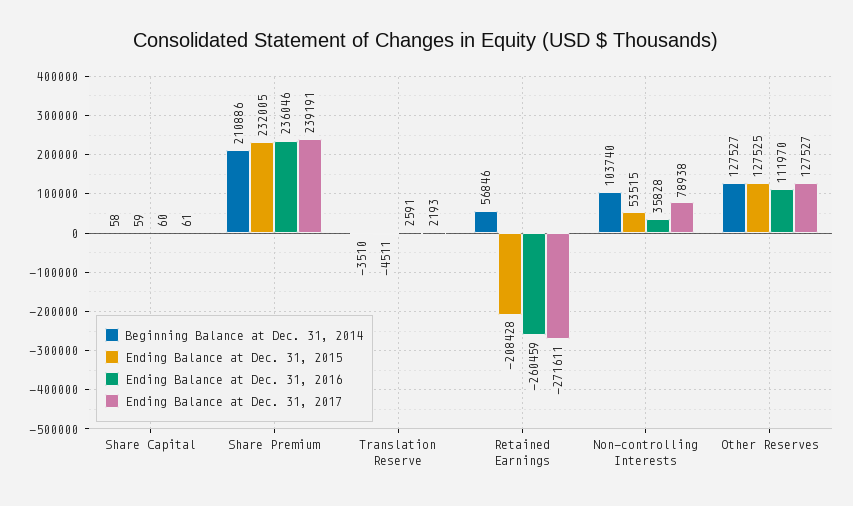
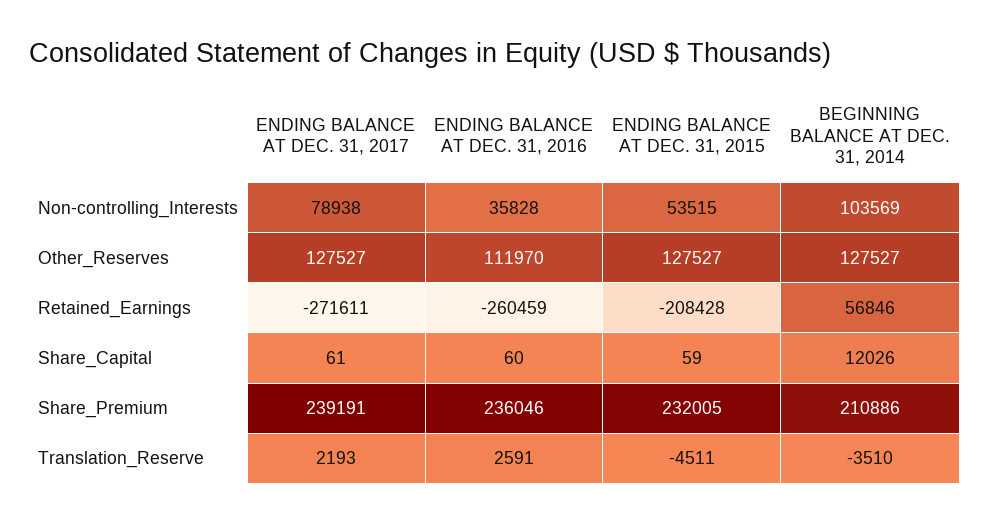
Beginning Balance at Dec. 31, 2014, Share Capital: 58 -> 12026
Beginning Balance at Dec. 31, 2014, Non-controlling Interests: 103740 -> 103569
Ending Balance at Dec. 31, 2015, Other Reserves: 127525 -> 127527

